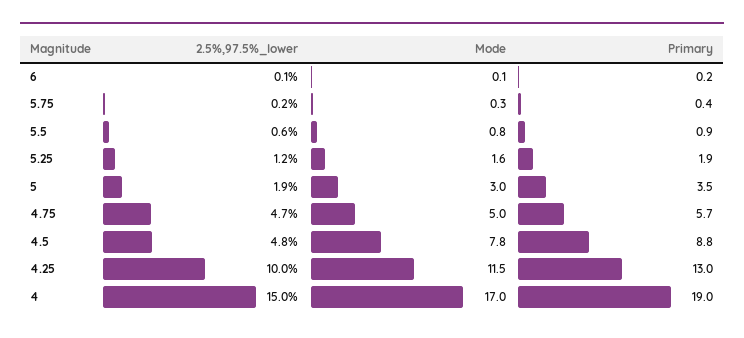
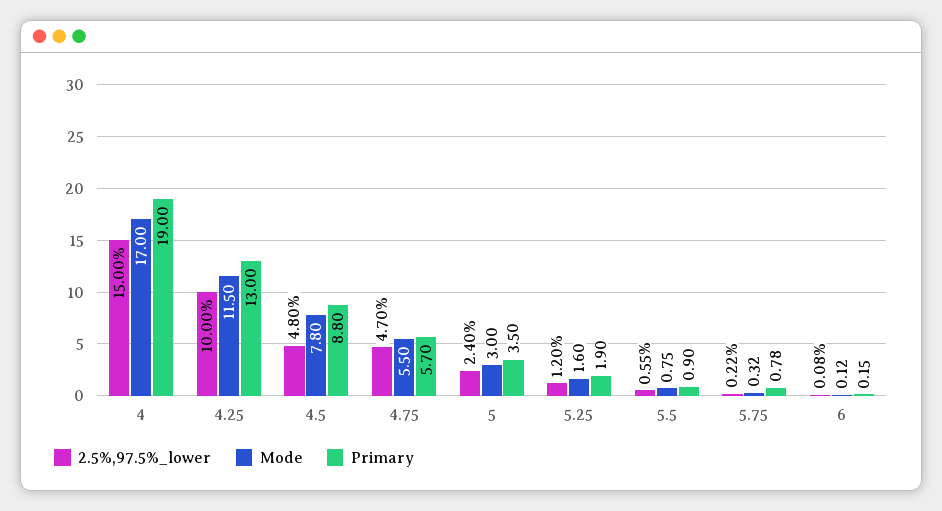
Primary, 5.75: 0.4 -> 0.78
2.5%,97.5%_lower, 5: 1.9 -> 2.4
Mode, 4.75: 5 -> 5.5

